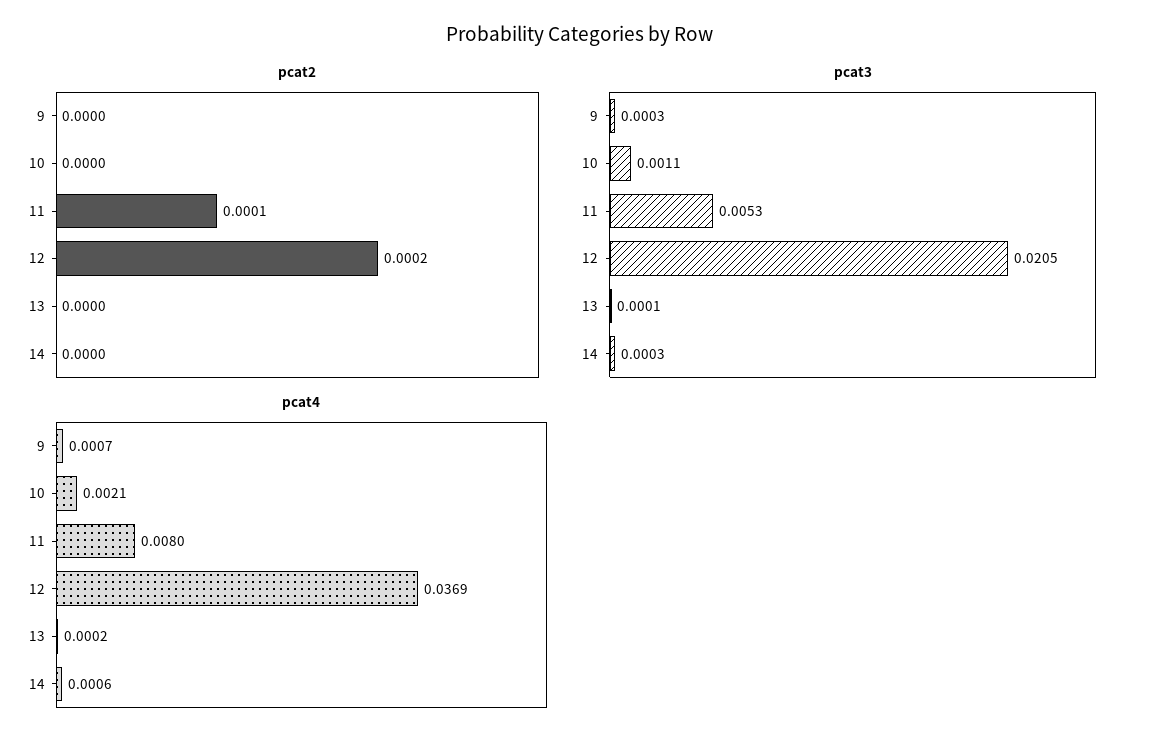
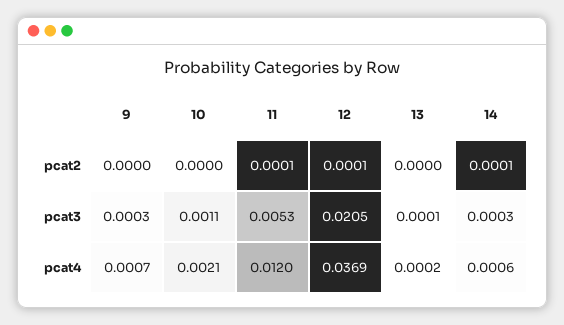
pcat2, 12: 0.0002 -> 0.0001
pcat2, 14: 0 -> 0.0001
pcat4, 11: 0.008 -> 0.012

